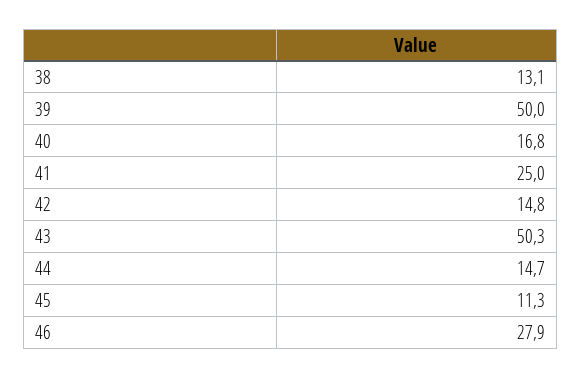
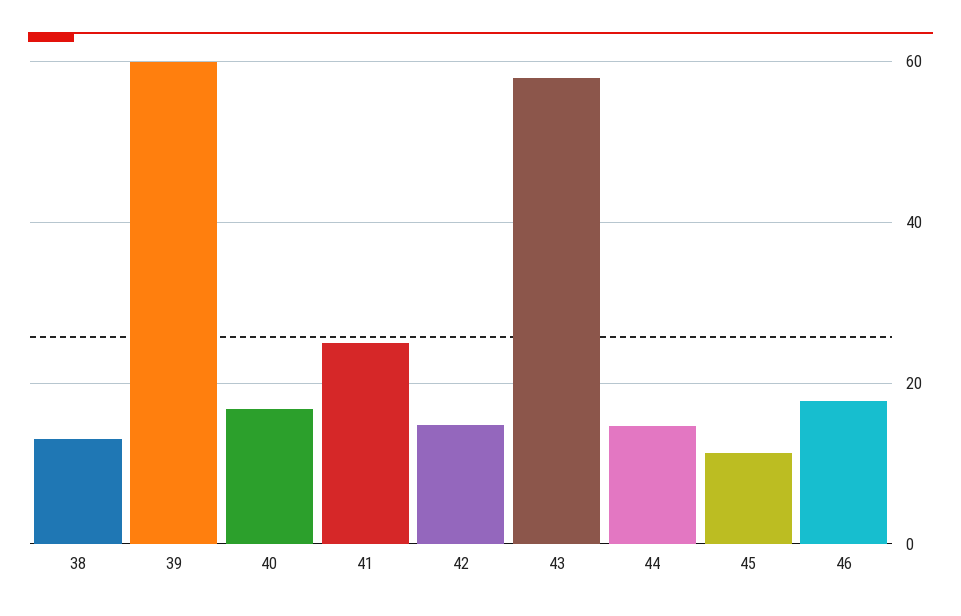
39: 50 -> 60
43: 50.3 -> 58
46: 27.9 -> 18

